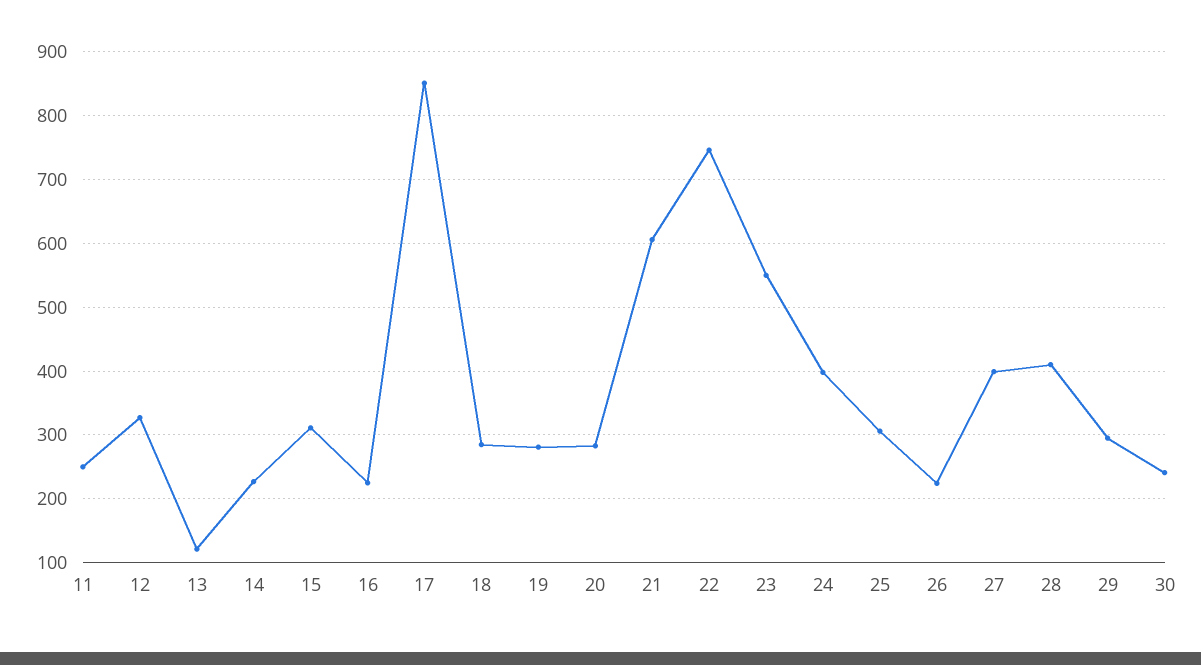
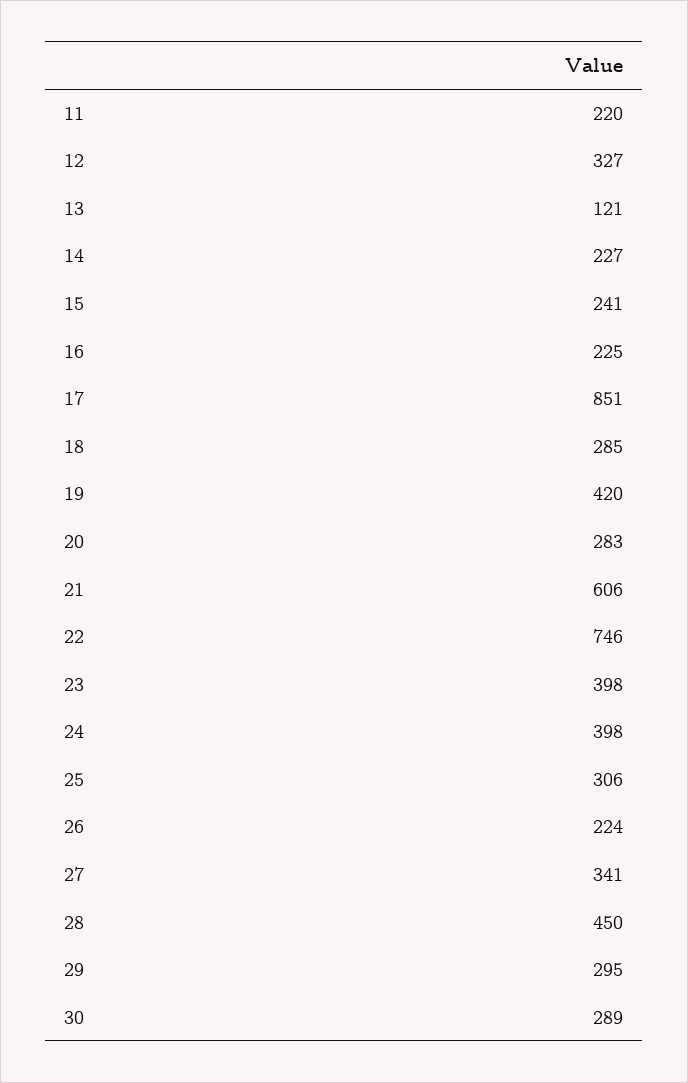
11: 250 -> 220
15: 310 -> 241
19: 280 -> 420
23: 550 -> 398
27: 400 -> 341
28: 410 -> 450
30: 240 -> 289

